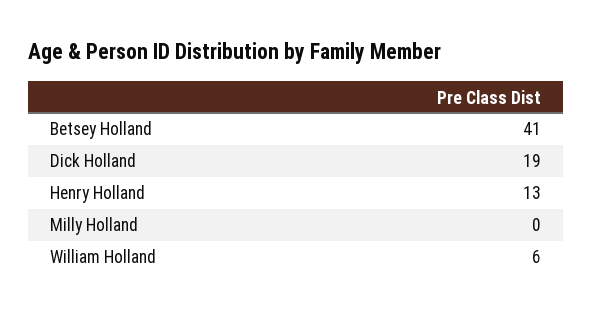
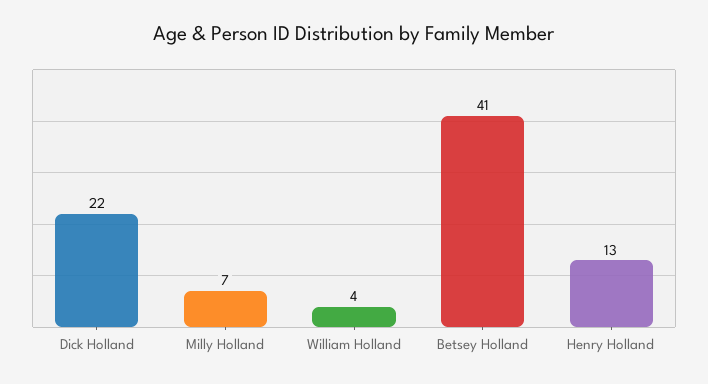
Dick Holland: 19 -> 22
Milly Holland: 0 -> 7
William Holland: 6 -> 4

